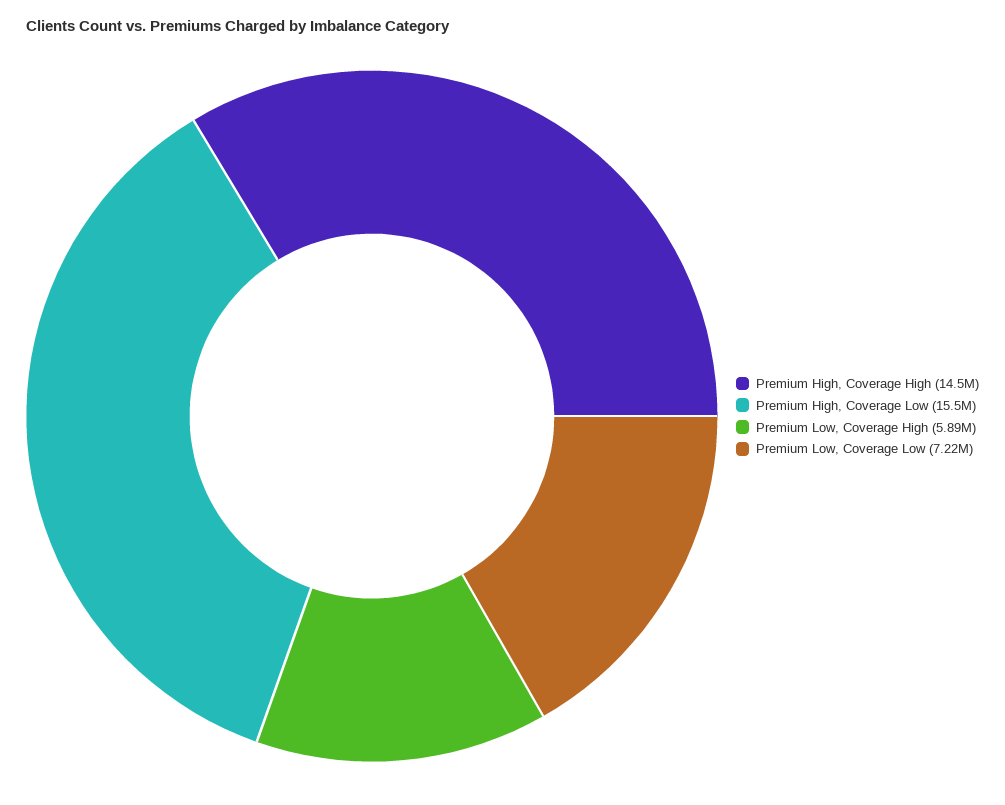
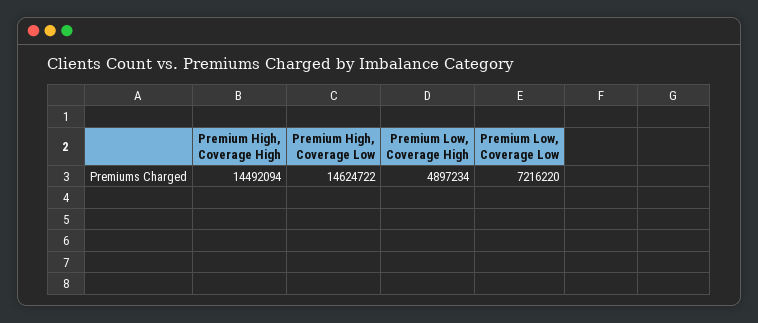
Premium High, Coverage Low: 15500000 -> 14624722
Premium Low, Coverage High: 5890000 -> 4897234

